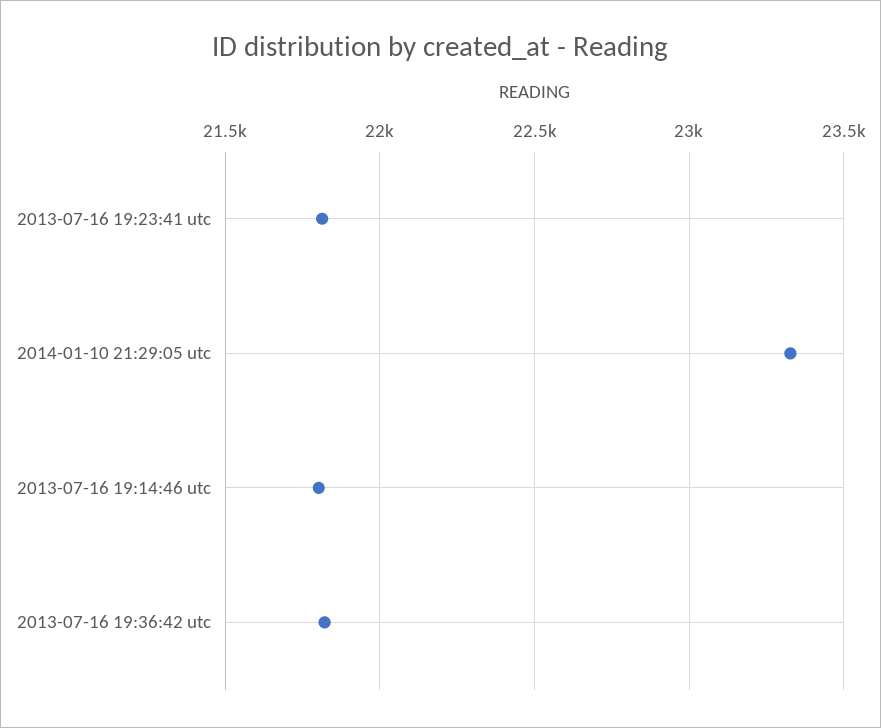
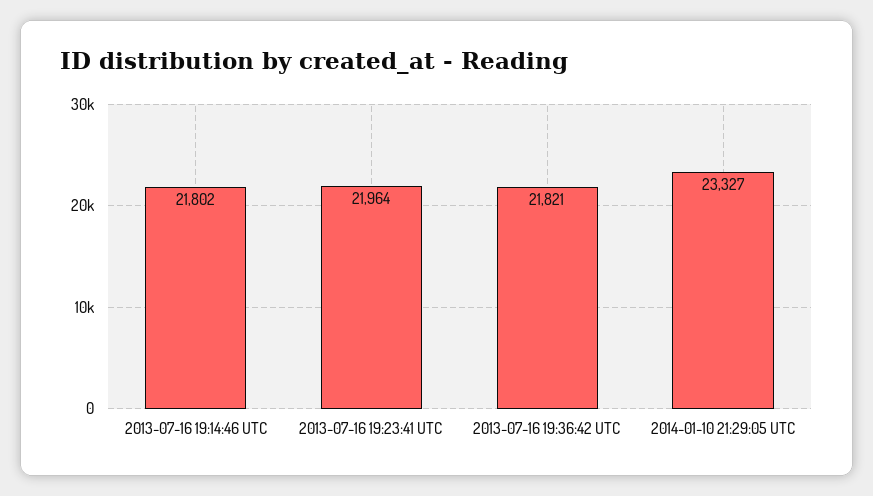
2013-07-16 19:23:41 utc: 21800 -> 21964

